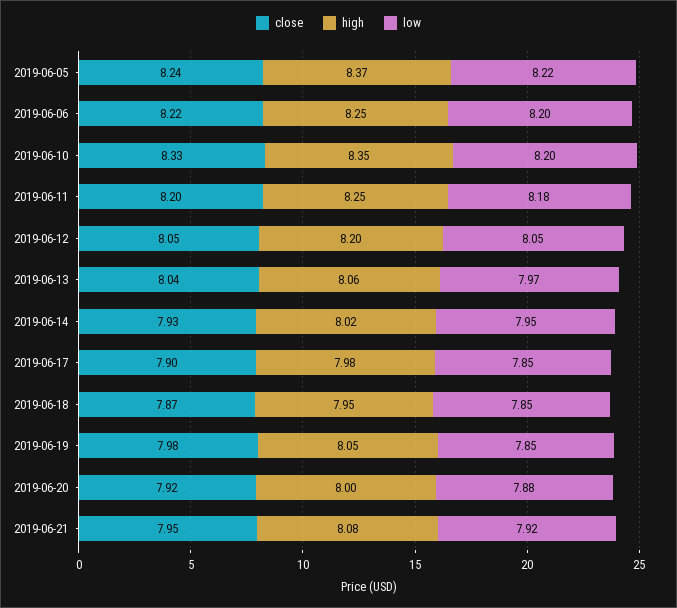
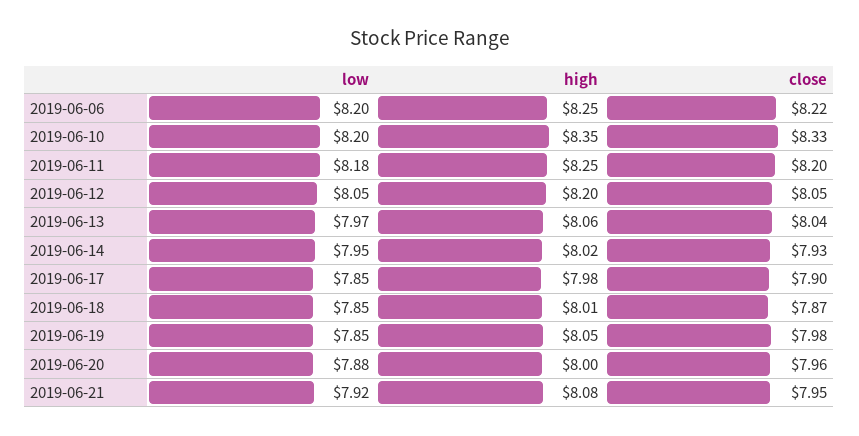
close, 2019-06-05: 8.24 -> none
high, 2019-06-05: 8.37 -> none
low, 2019-06-05: 8.22 -> none
high, 2019-06-18: 7.95 -> 8.01
close, 2019-06-20: 7.92 -> 7.96

